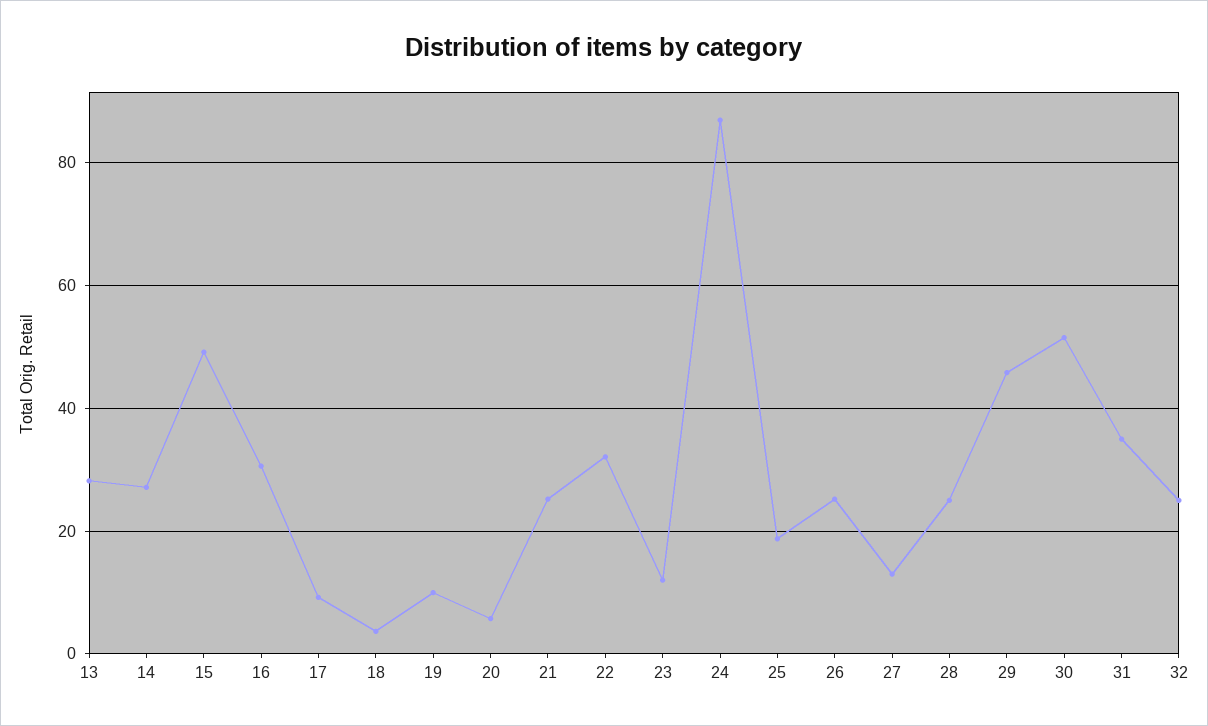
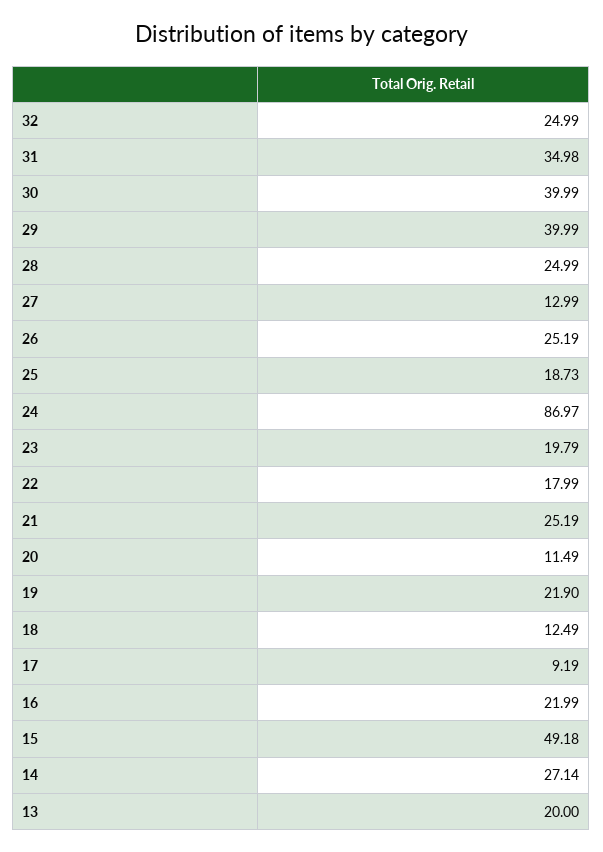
13: 28 -> 20
16: 30 -> 21.99
18: 4 -> 12.49
19: 10 -> 21.9
20: 6 -> 11.49
22: 32 -> 17.99
23: 12 -> 19.79
29: 46 -> 39.99
30: 52 -> 39.99

